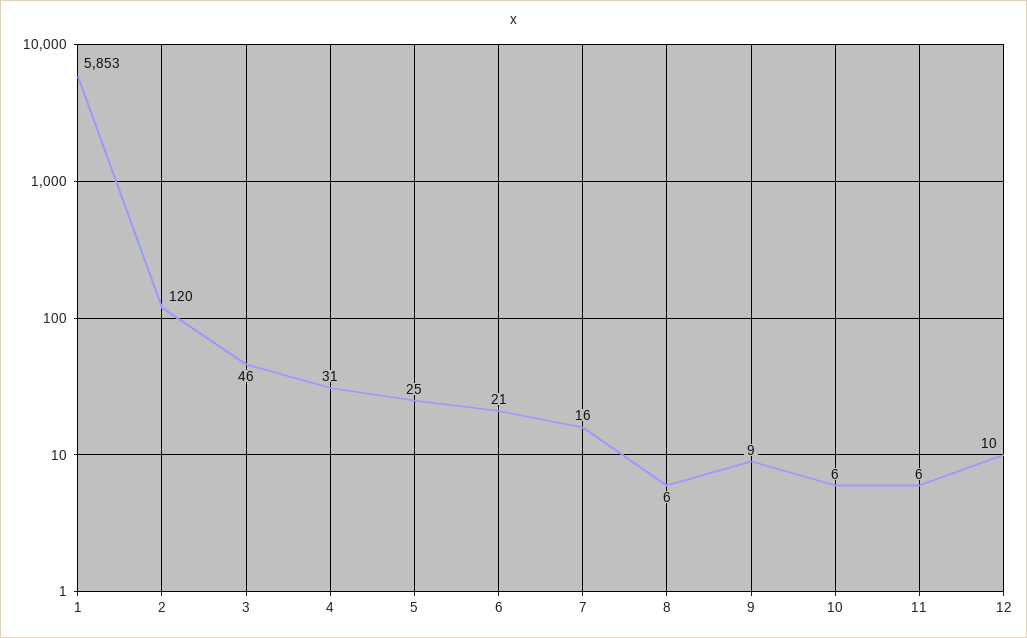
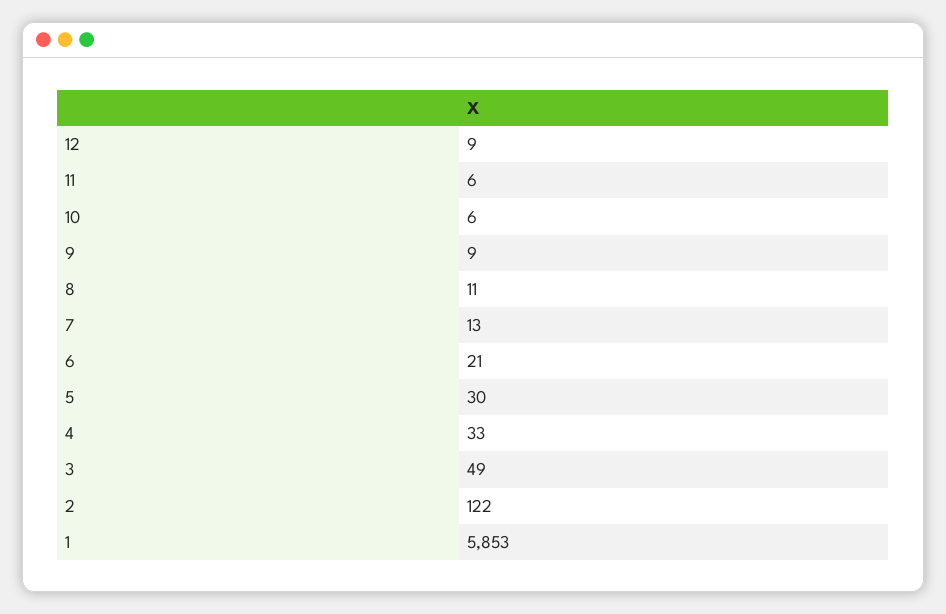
2: 120 -> 122
3: 46 -> 49
4: 31 -> 33
5: 25 -> 30
7: 16 -> 13
8: 6 -> 11
12: 10 -> 9

